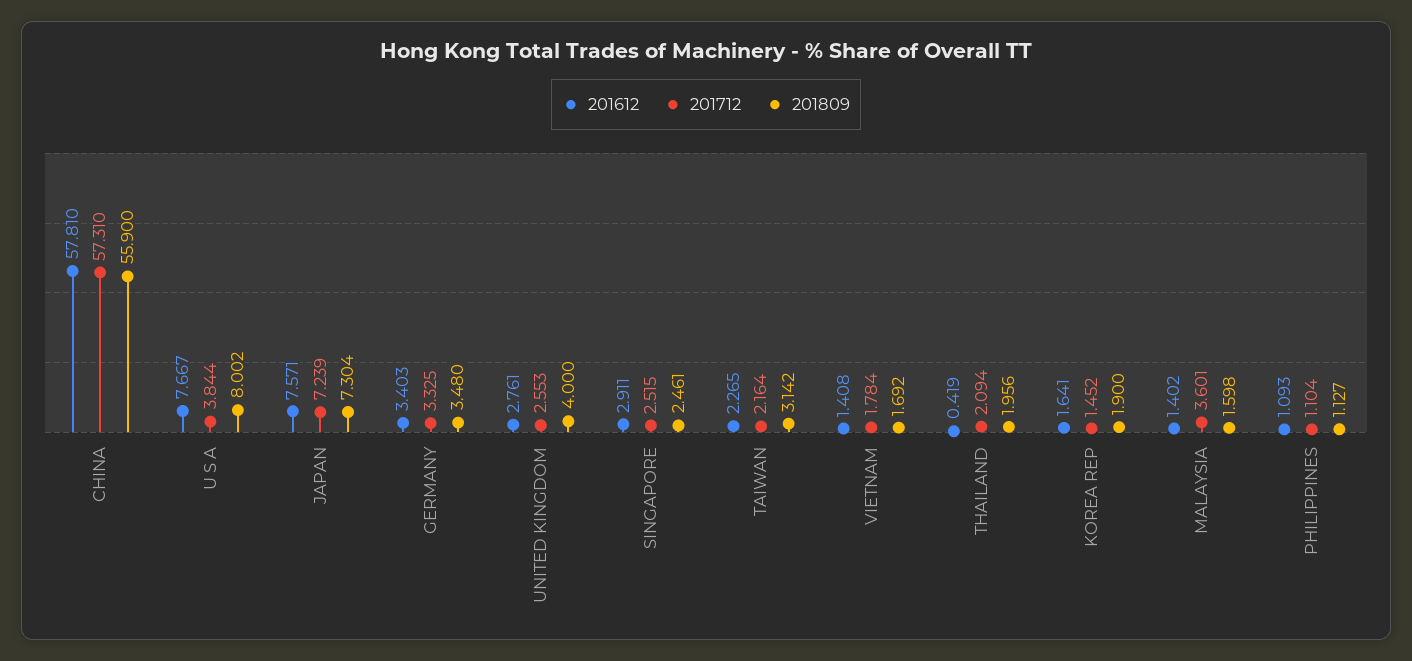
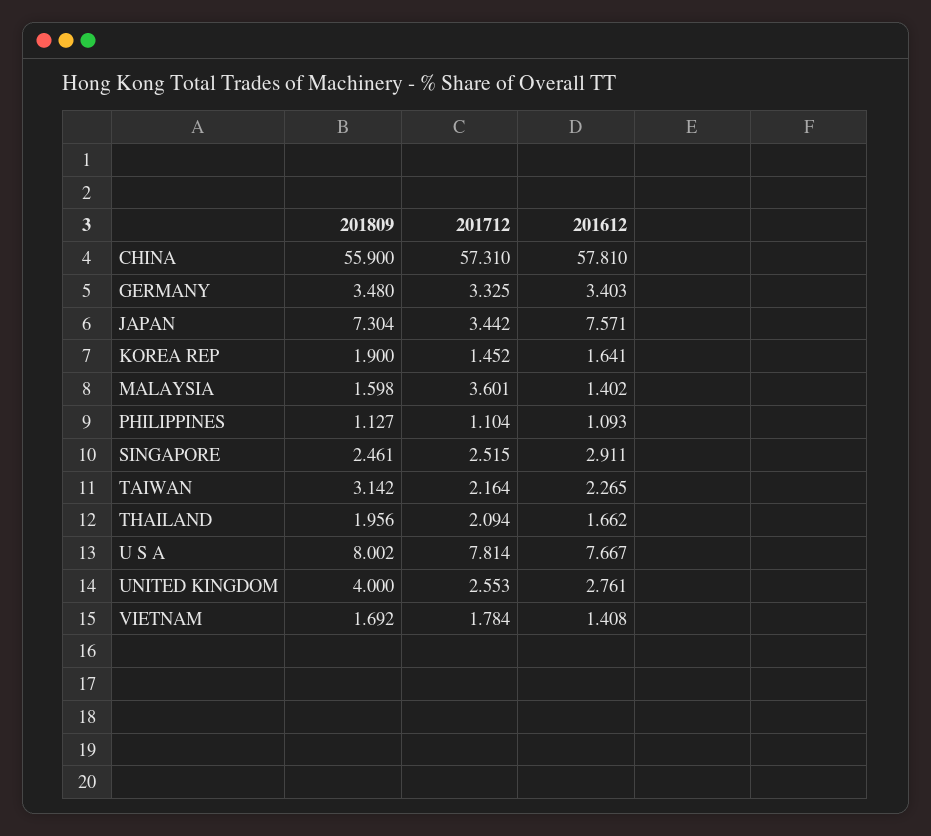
201712, U S A: 3.844 -> 7.814
201712, JAPAN: 7.239 -> 3.442
201612, THAILAND: 0.419 -> 1.662

